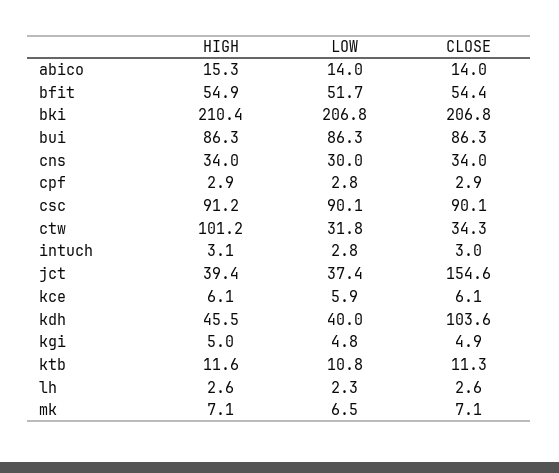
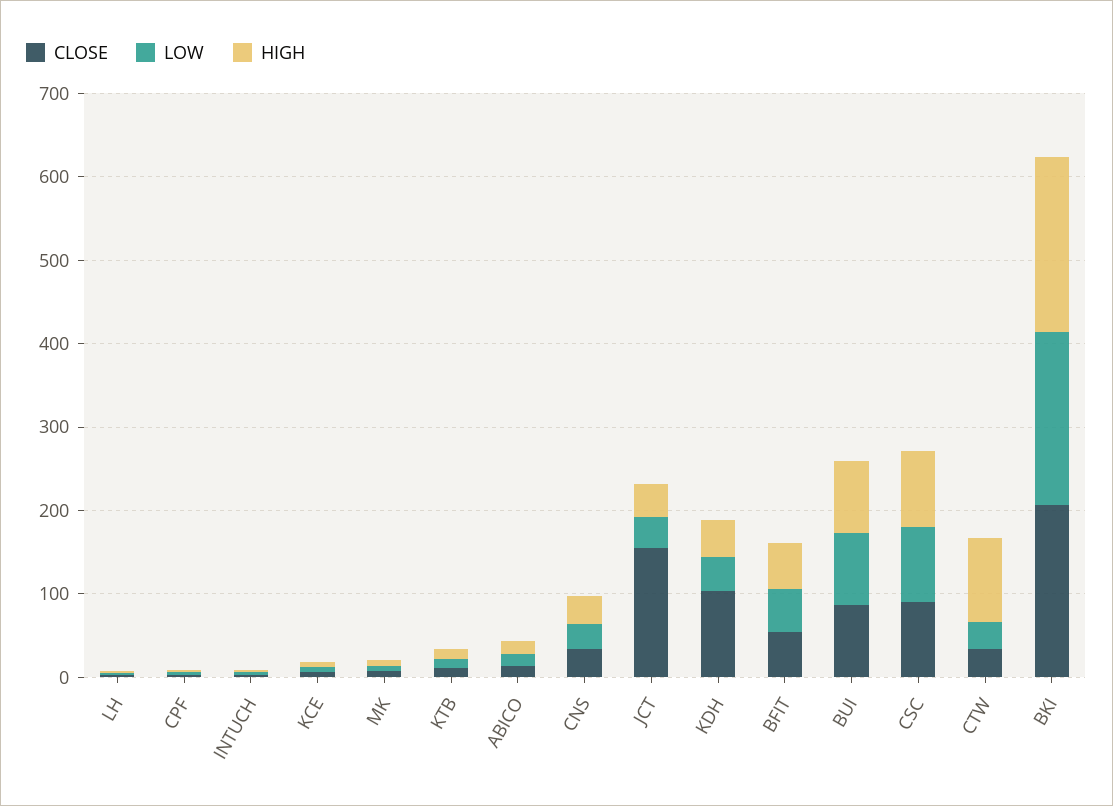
HIGH, kgi: 5 -> none
LOW, kgi: 4.8 -> none
CLOSE, kgi: 4.9 -> none

